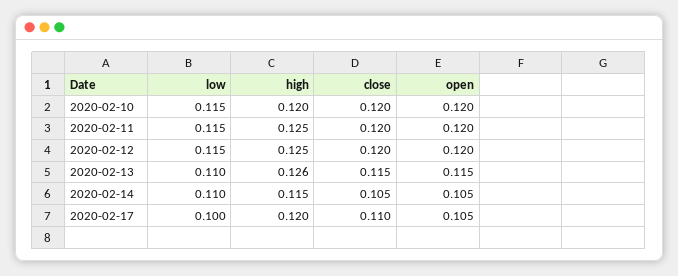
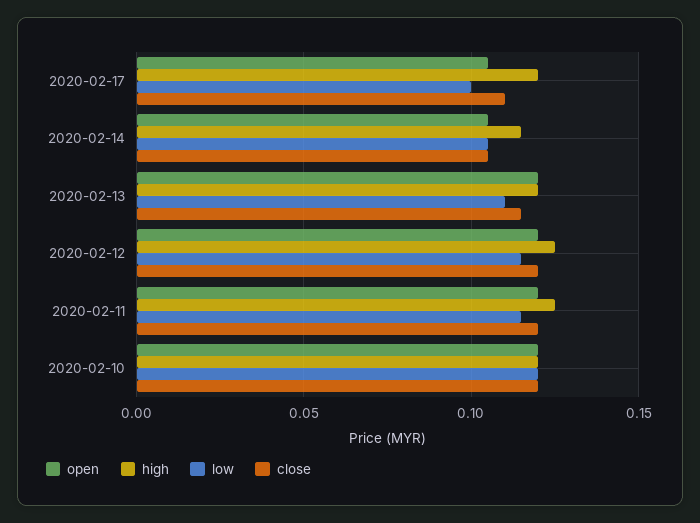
low, 2020-02-10: 0.115 -> 0.12
high, 2020-02-13: 0.126 -> 0.12
open, 2020-02-13: 0.115 -> 0.12
low, 2020-02-14: 0.11 -> 0.105

